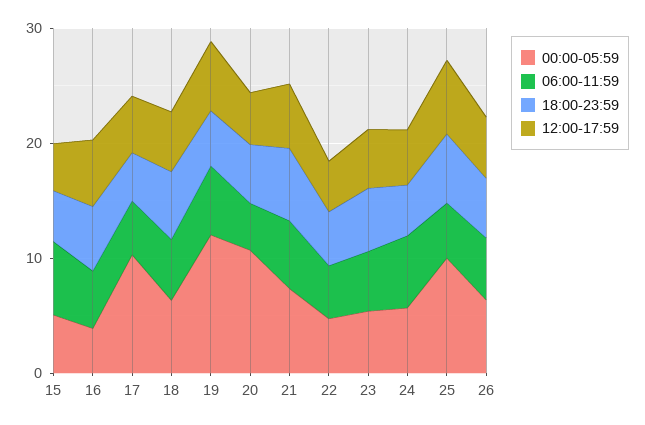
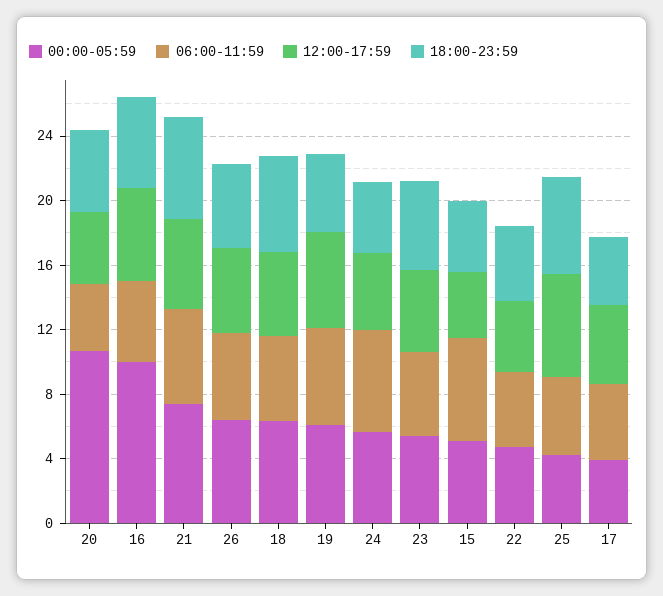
00:00-05:59, 16: 4 -> 10
00:00-05:59, 17: 10 -> 4
00:00-05:59, 19: 12 -> 6
00:00-05:59, 25: 10 -> 4

